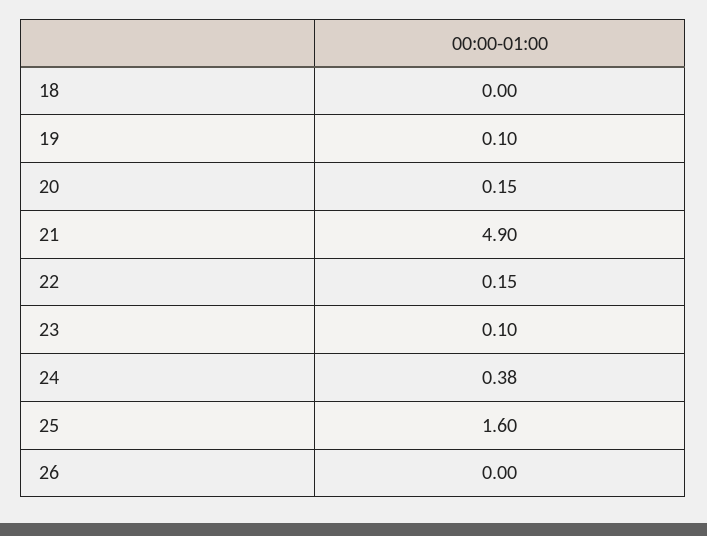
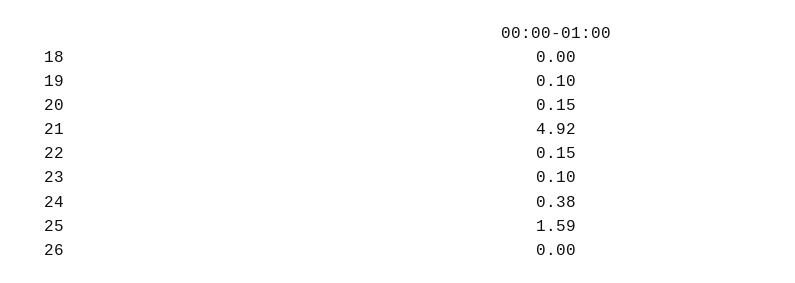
21: 4.9 -> 4.92
25: 1.6 -> 1.59

